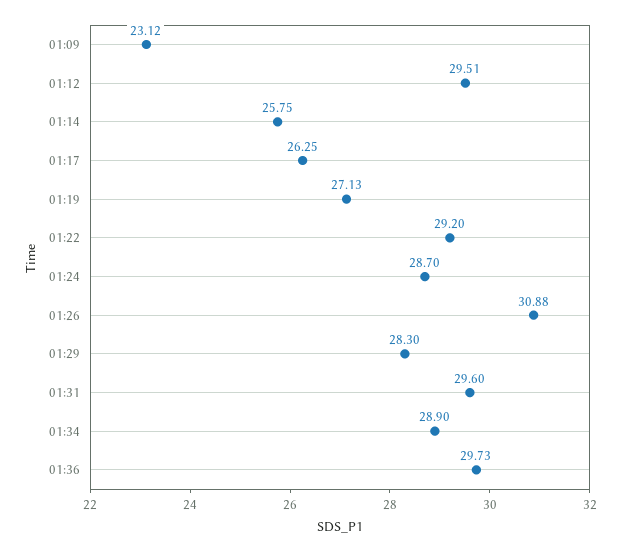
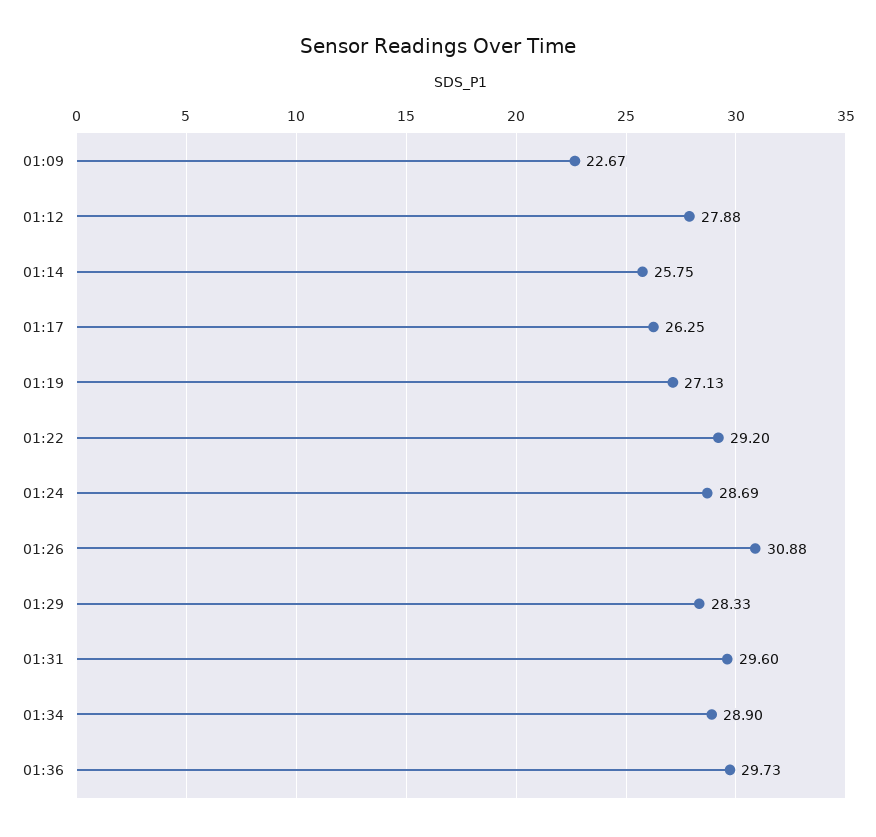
01:09: 23.12 -> 22.67
01:12: 29.51 -> 27.88
01:24: 28.7 -> 28.69
01:29: 28.3 -> 28.33

